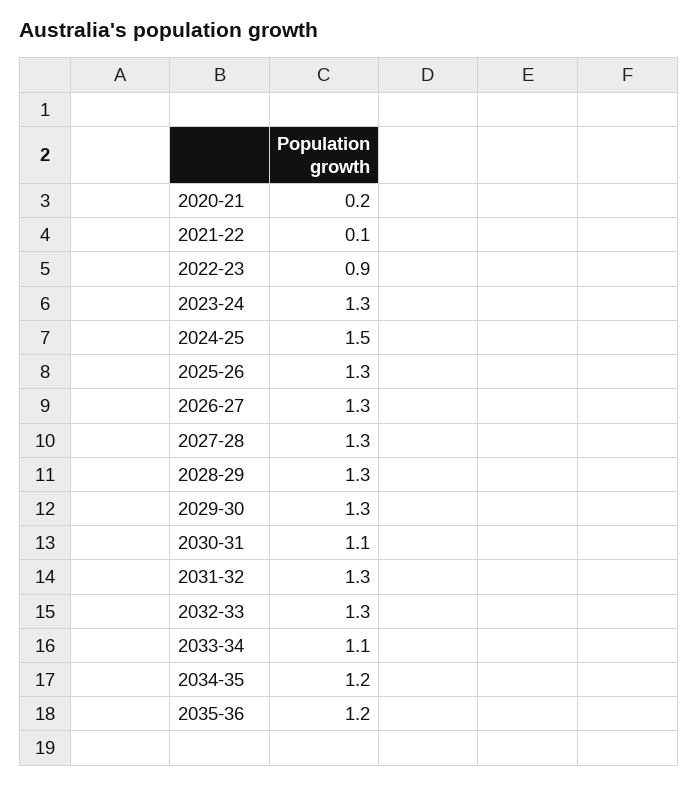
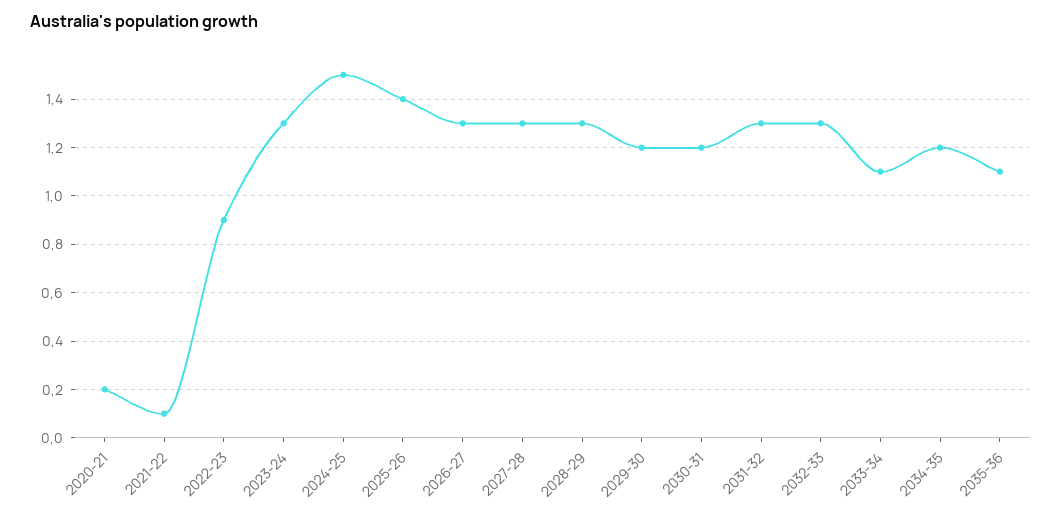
2025-26: 1.3 -> 1.4
2029-30: 1.3 -> 1.2
2030-31: 1.1 -> 1.2
2035-36: 1.2 -> 1.1

